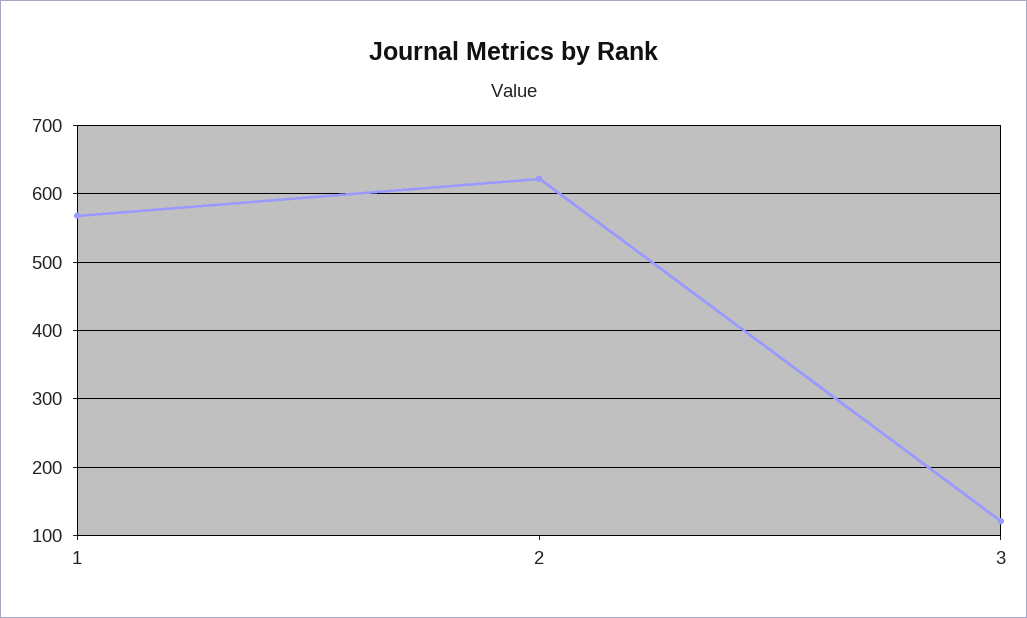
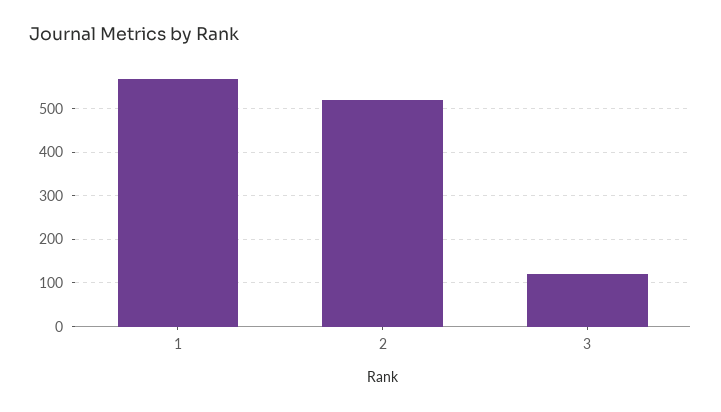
2: 620 -> 520

